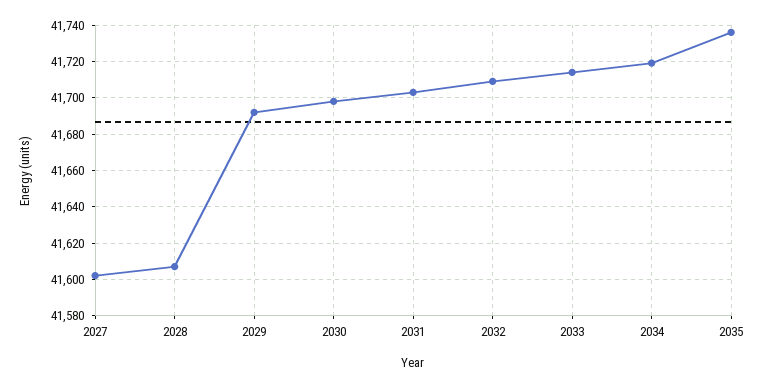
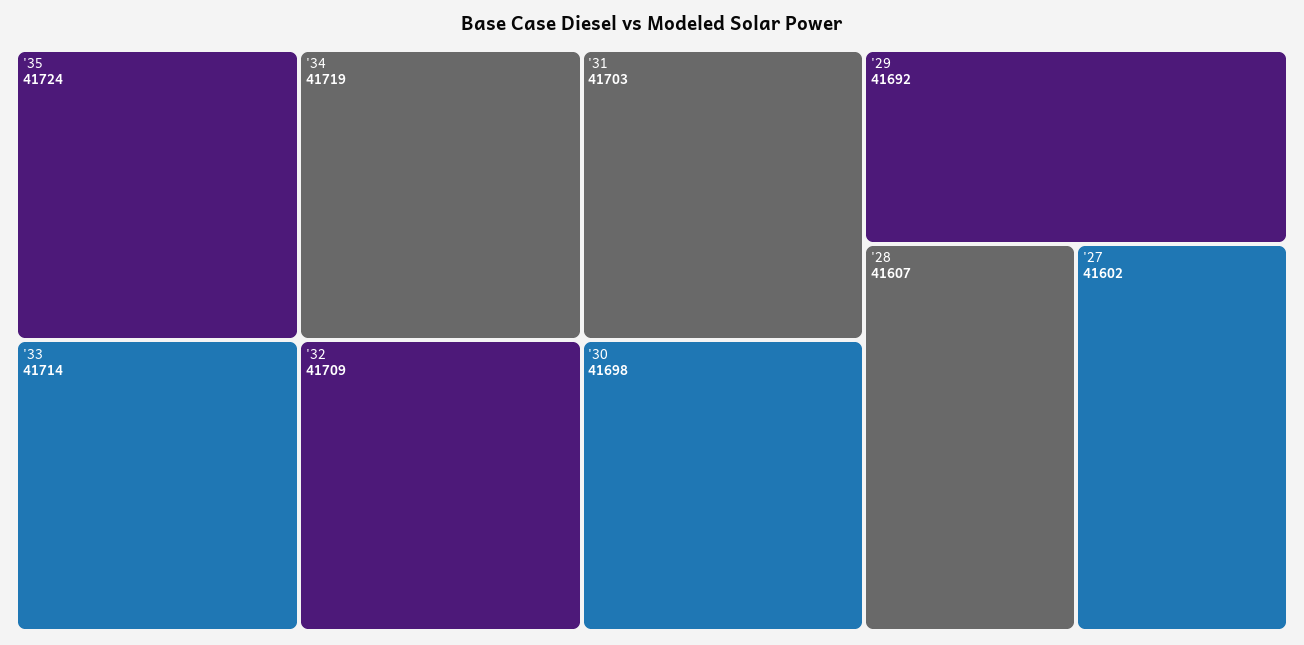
2035: 41735 -> 41724

